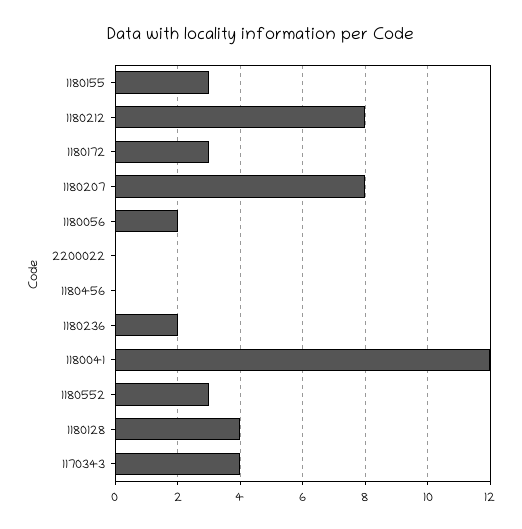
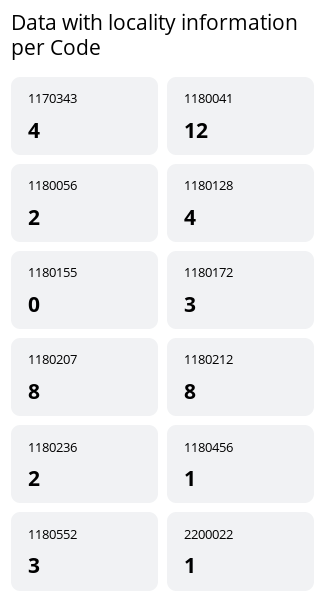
1180155: 3 -> 0
2200022: 0 -> 1
1180456: 0 -> 1

